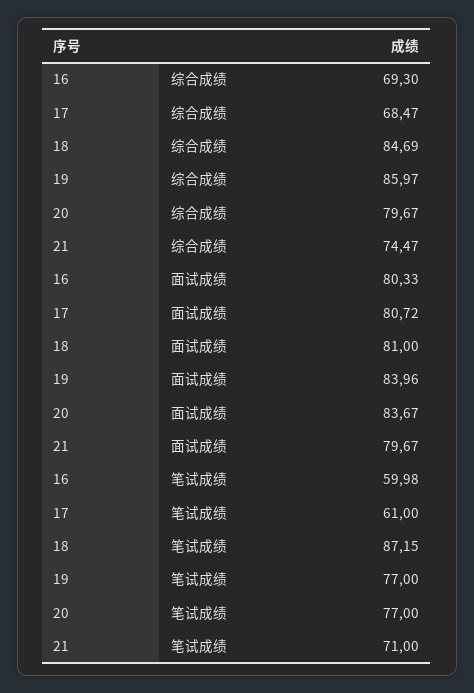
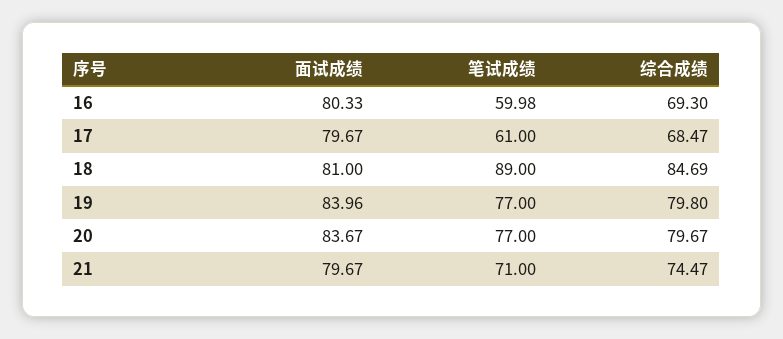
19, 综合成绩: 85.97 -> 79.8
17, 面试成绩: 80.72 -> 79.67
18, 笔试成绩: 87.15 -> 89

